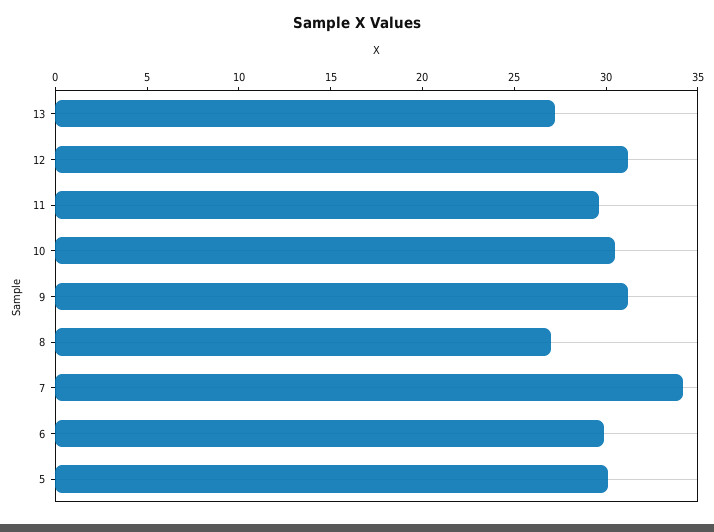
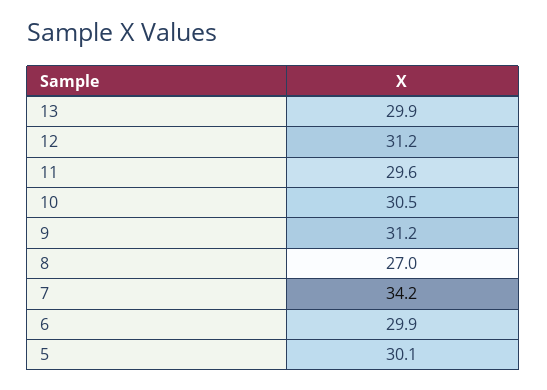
13: 27 -> 29.9

